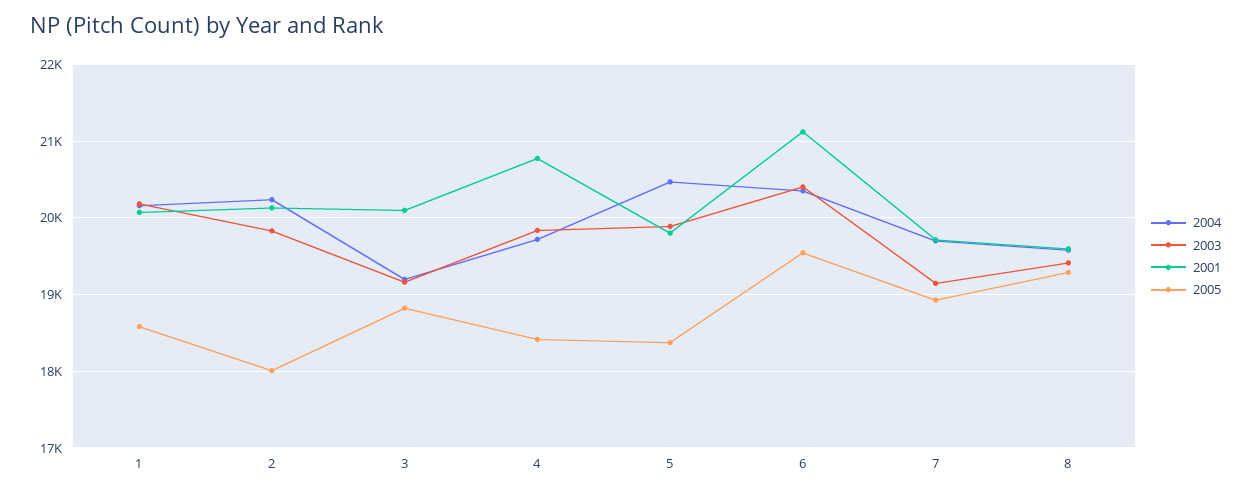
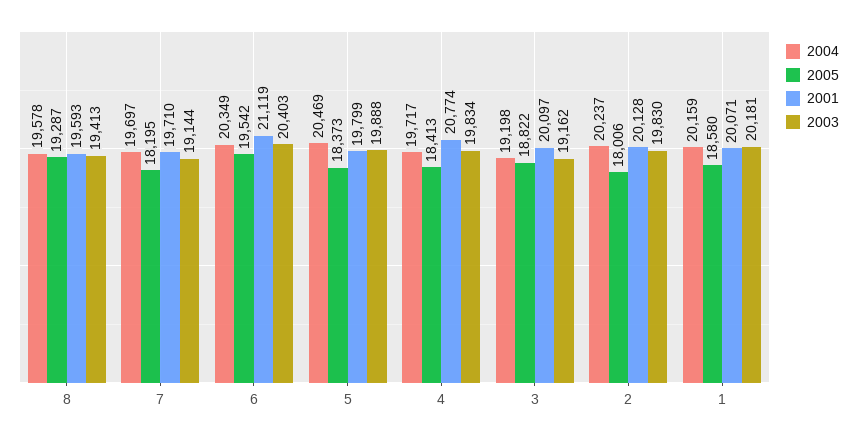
2005, 7: 18900 -> 18195

